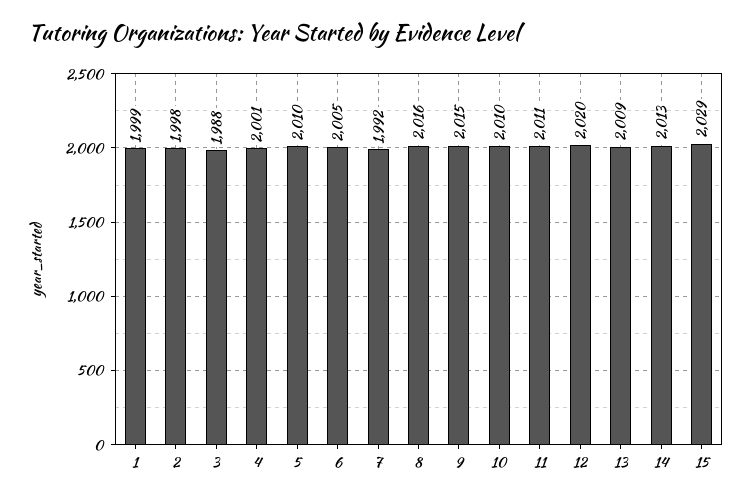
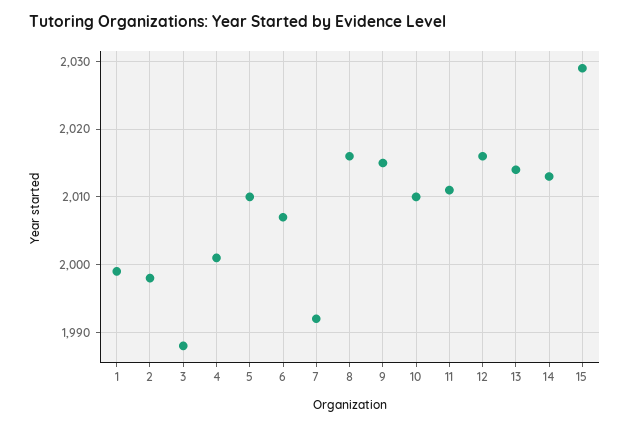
6: 2005 -> 2007
12: 2020 -> 2016
13: 2009 -> 2014

